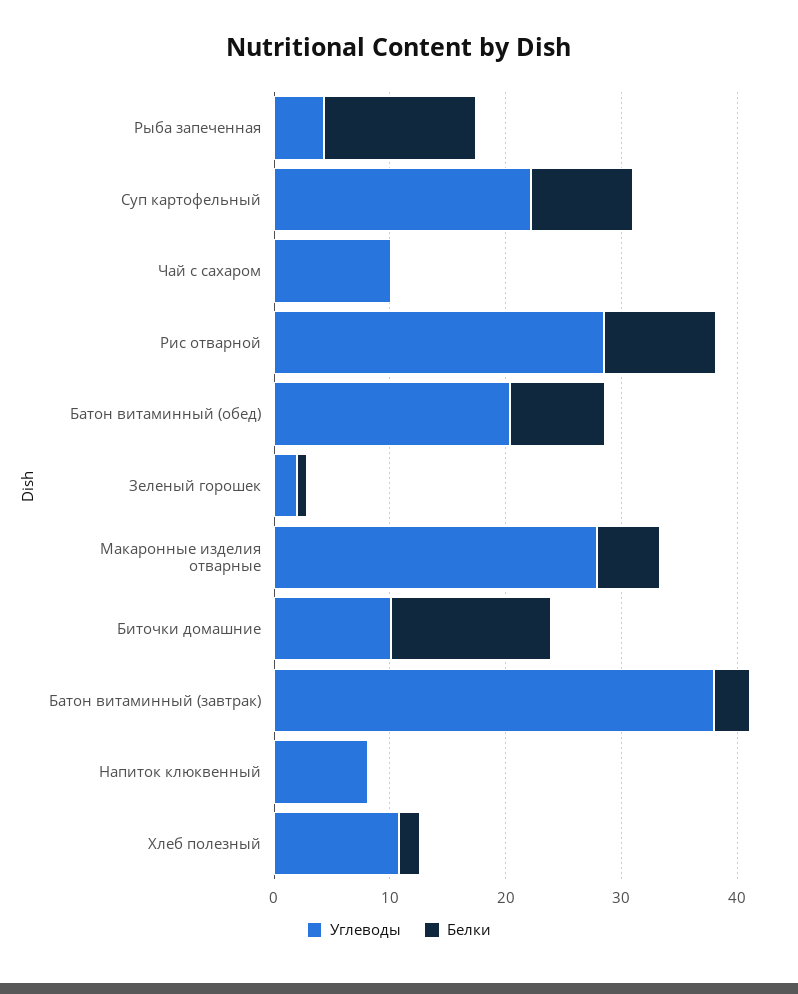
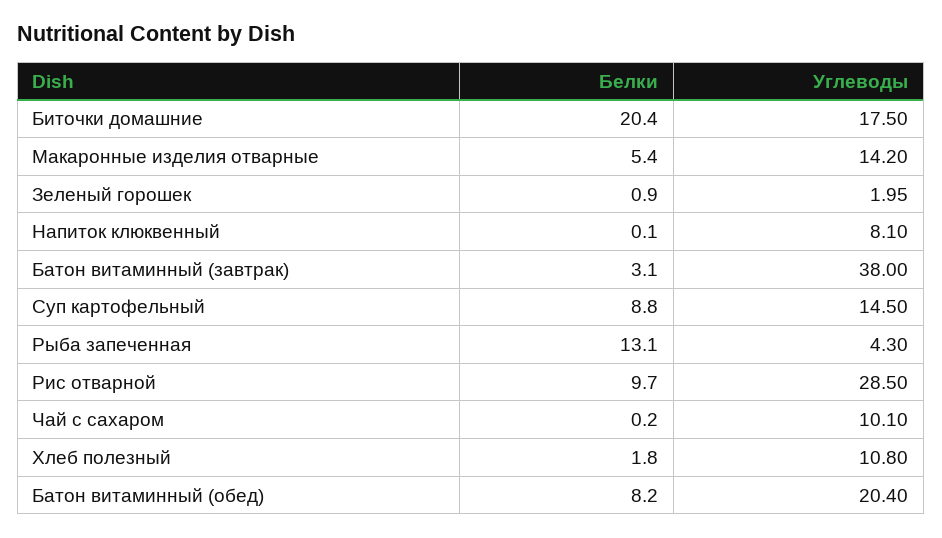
Углеводы, Суп картофельный: 22 -> 14.5
Углеводы, Макаронные изделия отварные: 28 -> 14.2
Углеводы, Биточки домашние: 10 -> 17.5
Белки, Биточки домашние: 14 -> 20.4

